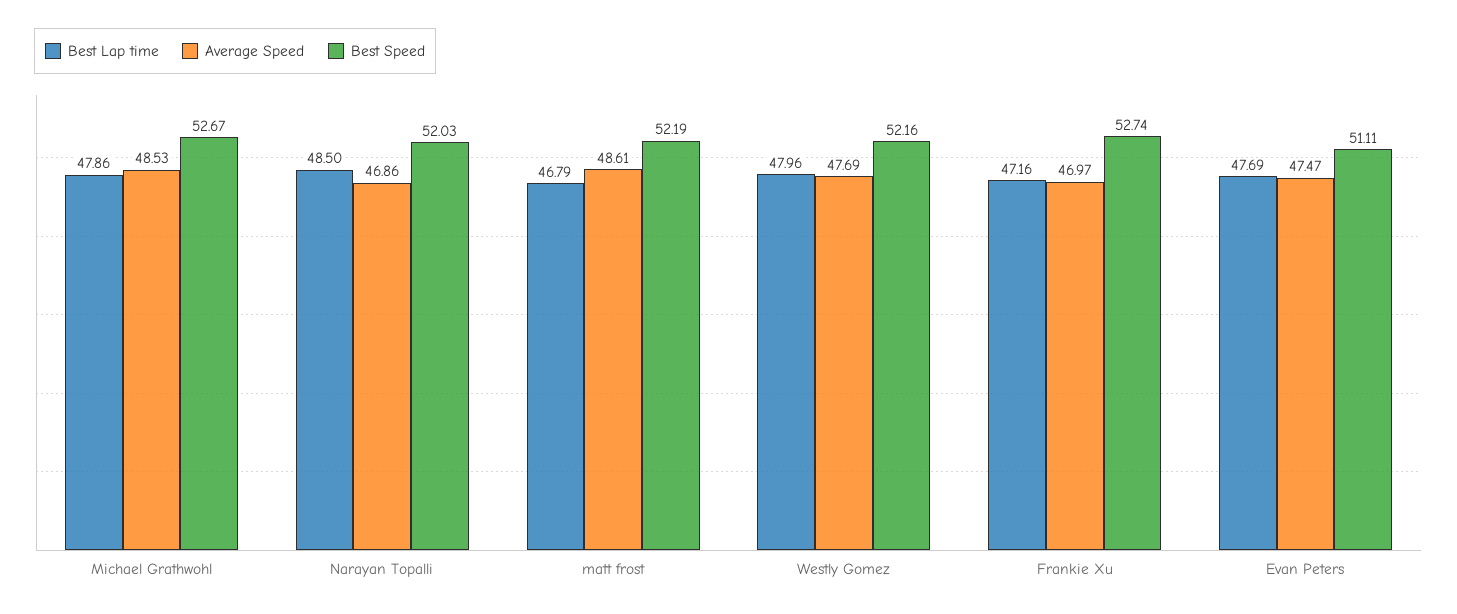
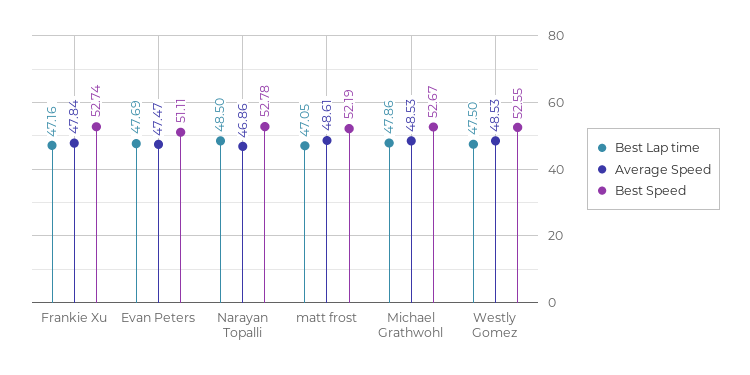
Best Speed, Narayan Topalli: 52.03 -> 52.78
Best Lap time, matt frost: 46.79 -> 47.05
Best Lap time, Westly Gomez: 47.96 -> 47.5
Average Speed, Westly Gomez: 47.69 -> 48.53
Best Speed, Westly Gomez: 52.16 -> 52.55
Average Speed, Frankie Xu: 46.97 -> 47.84

